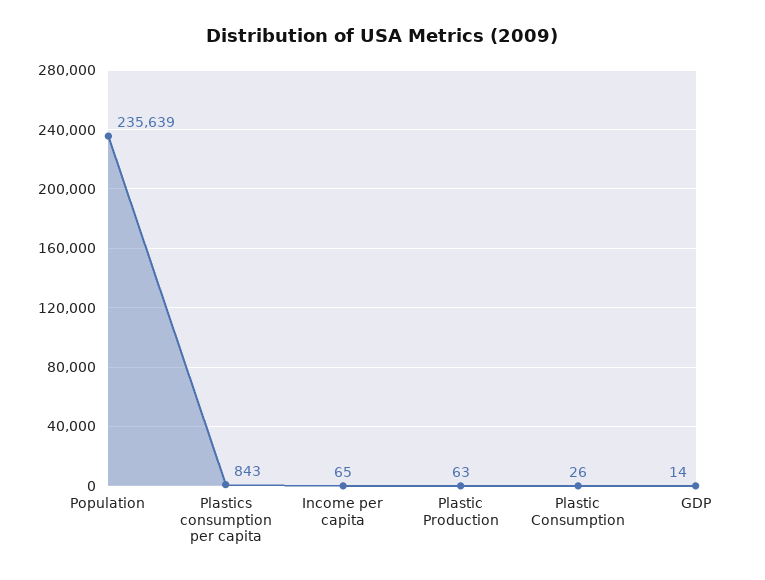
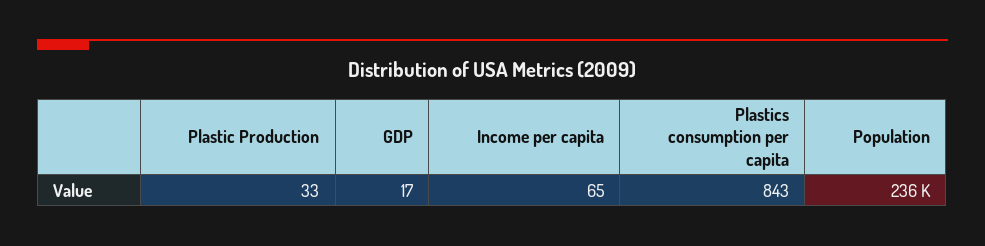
Plastic Production: 63 -> 33
Plastic Consumption: 26 -> none
GDP: 14 -> 17

